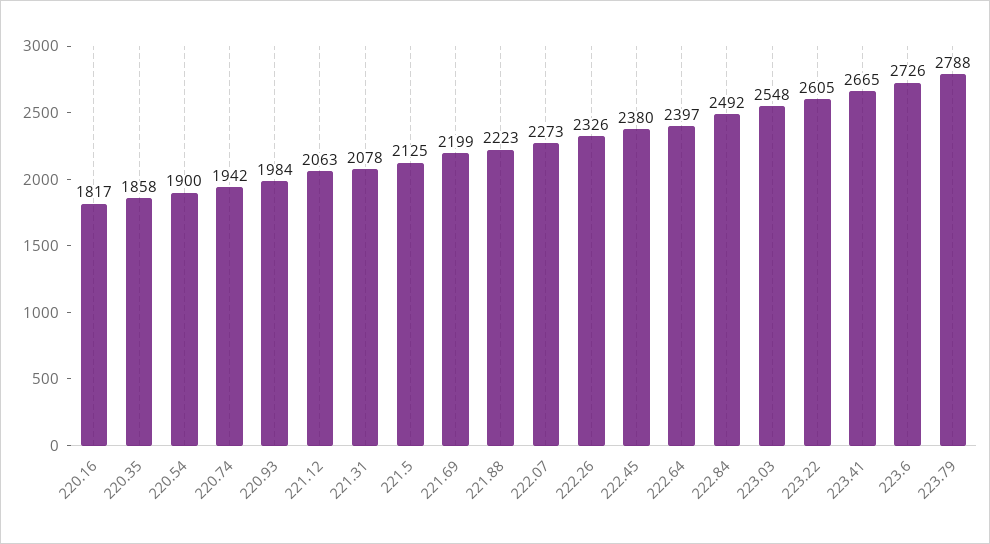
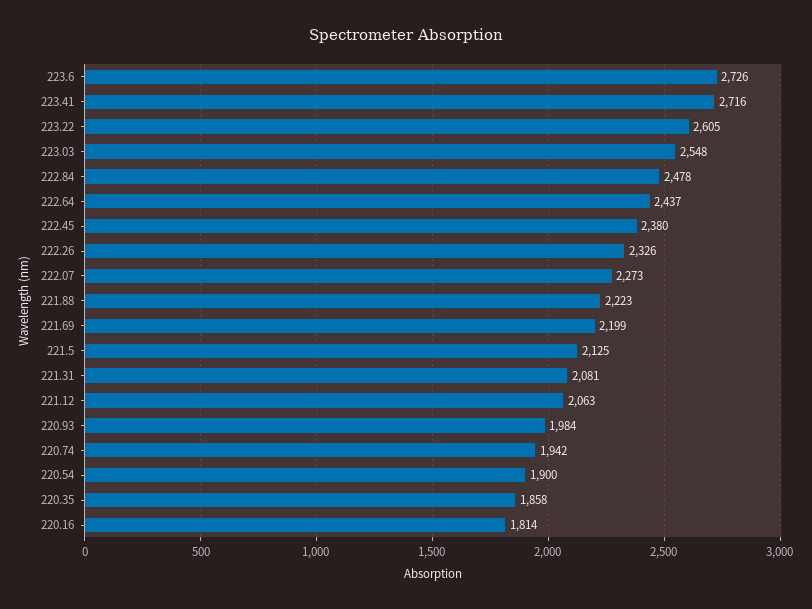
220.16: 1817 -> 1814
221.31: 2078 -> 2081
222.64: 2397 -> 2437
222.84: 2492 -> 2478
223.41: 2665 -> 2716
223.79: 2788 -> none

